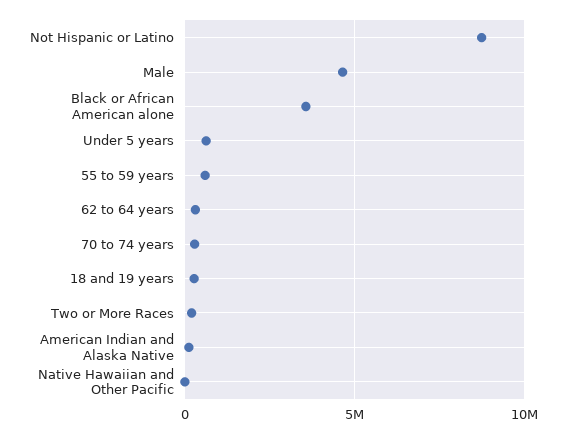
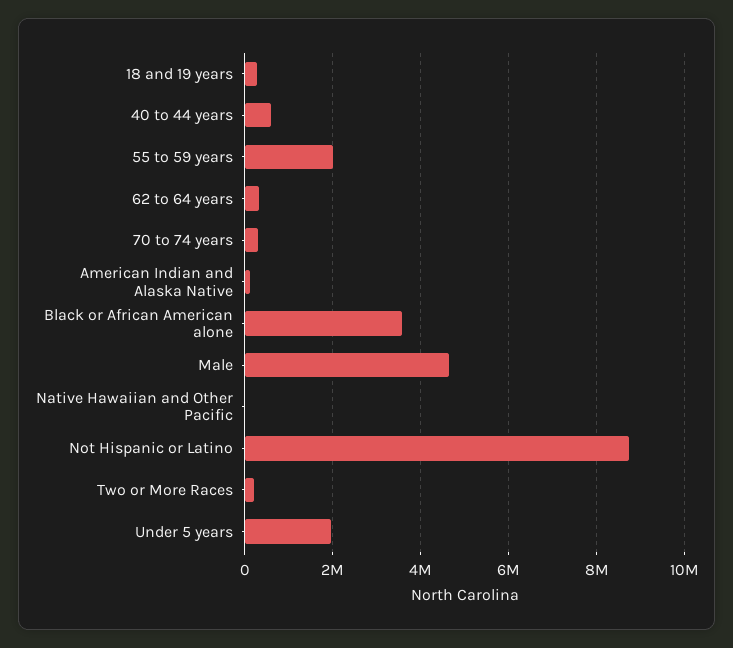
Under 5 years: 500000 -> 2000000
55 to 59 years: 500000 -> 2000000
40 to 44 years: none -> 600000

